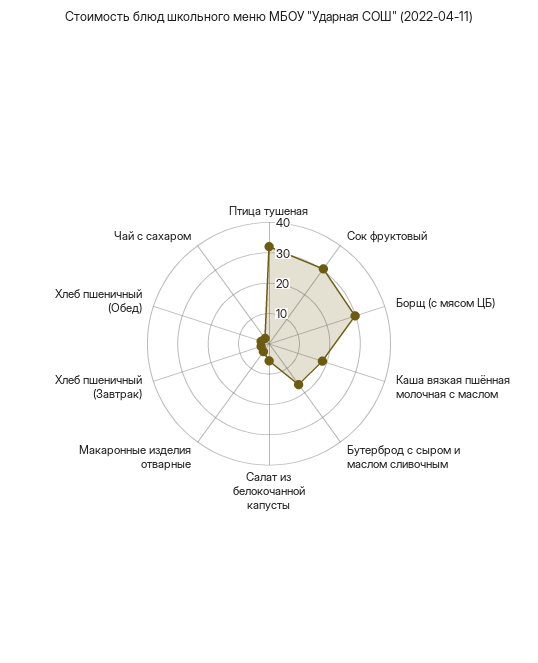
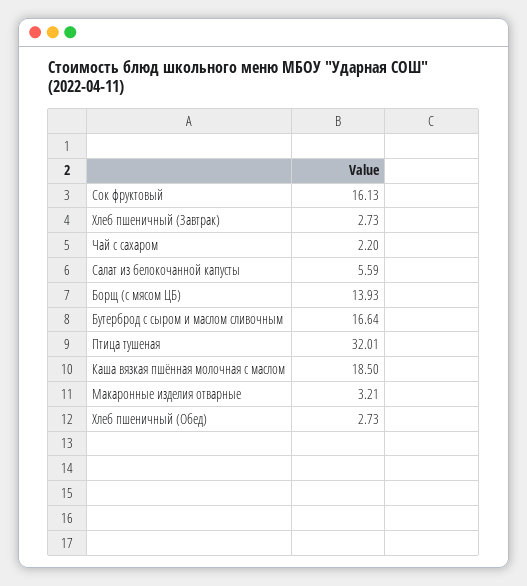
Сок фруктовый: 30 -> 16.13
Борщ (с мясом ЦБ): 30 -> 13.93

